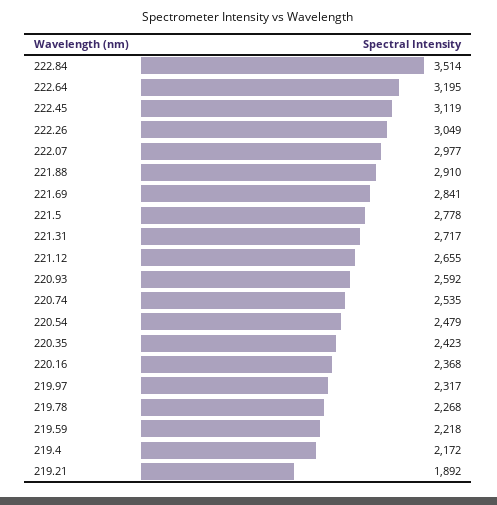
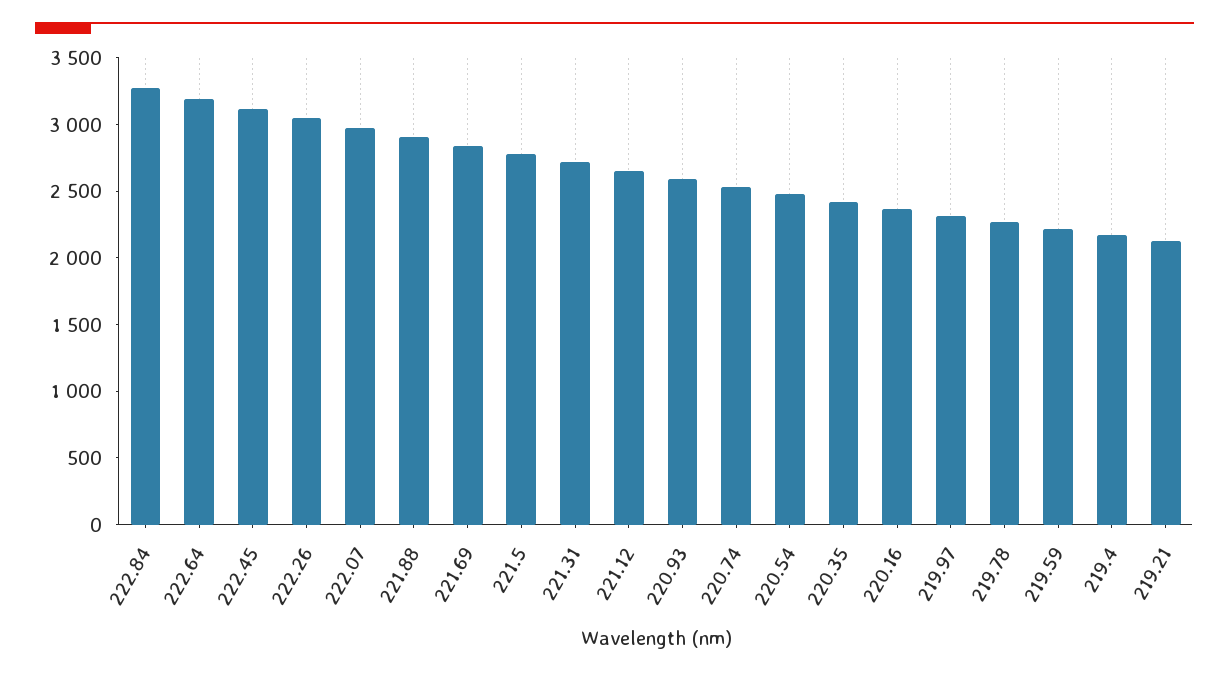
222.84: 3514 -> 3300
219.21: 1892 -> 2100

